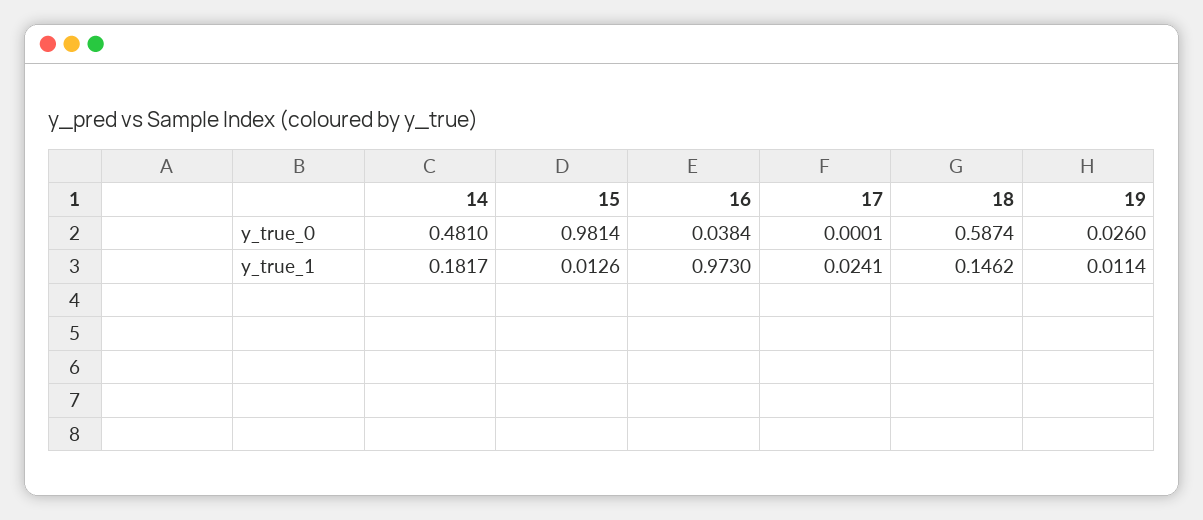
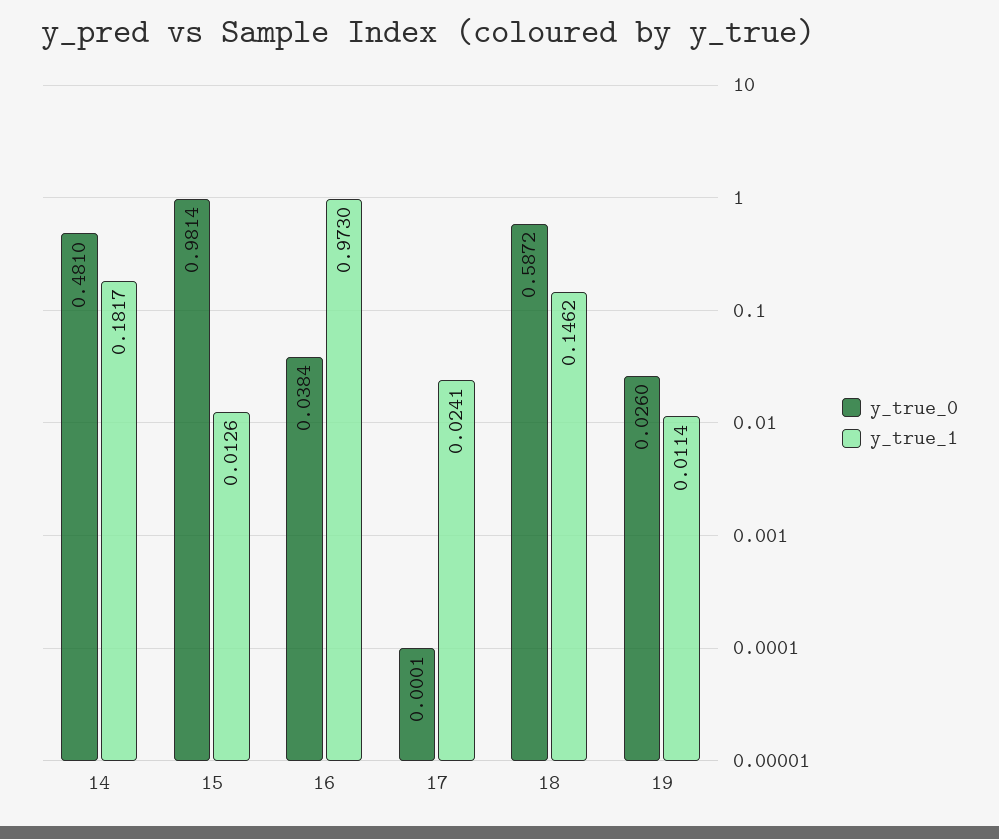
y_true_0, 18: 0.5874 -> 0.5872

